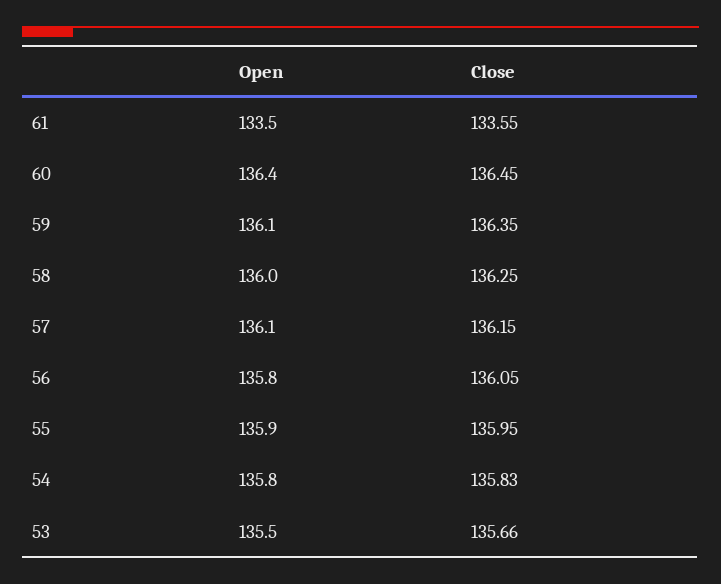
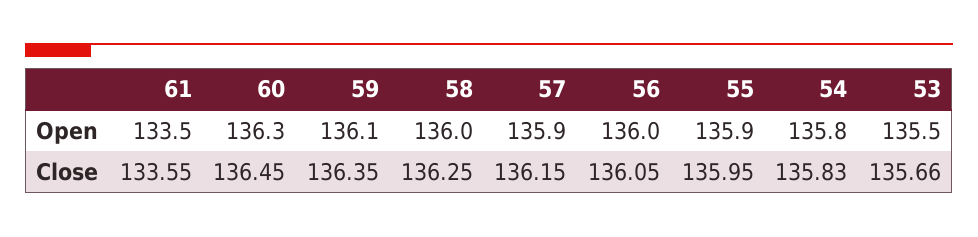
Open, 60: 136.4 -> 136.3
Open, 57: 136.1 -> 135.9
Open, 56: 135.8 -> 136

